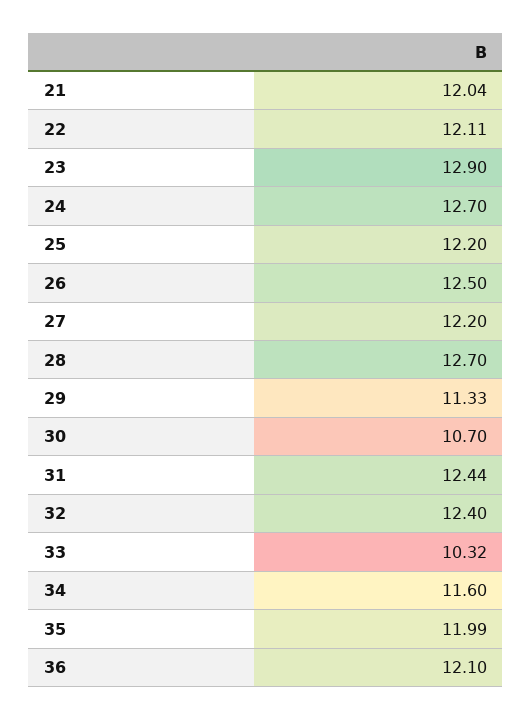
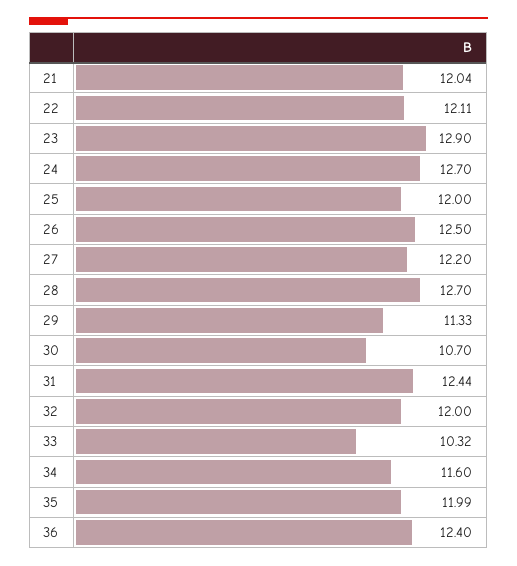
25: 12.2 -> 12
32: 12.4 -> 12
36: 12.1 -> 12.4

